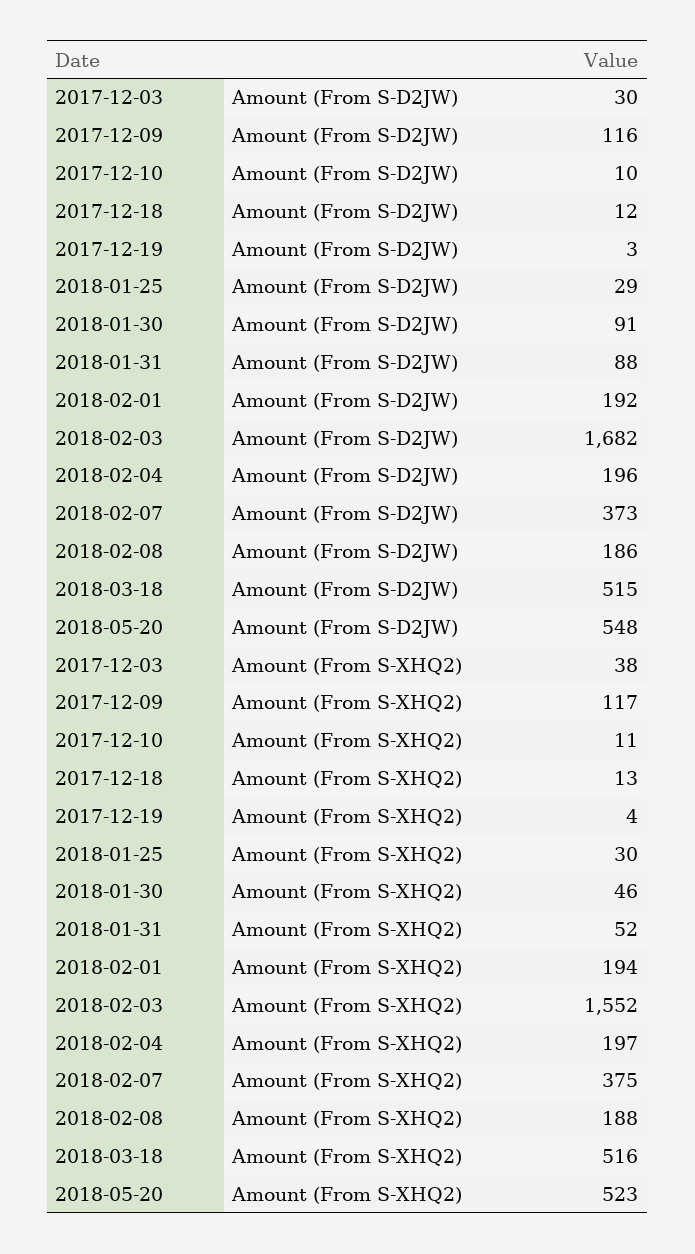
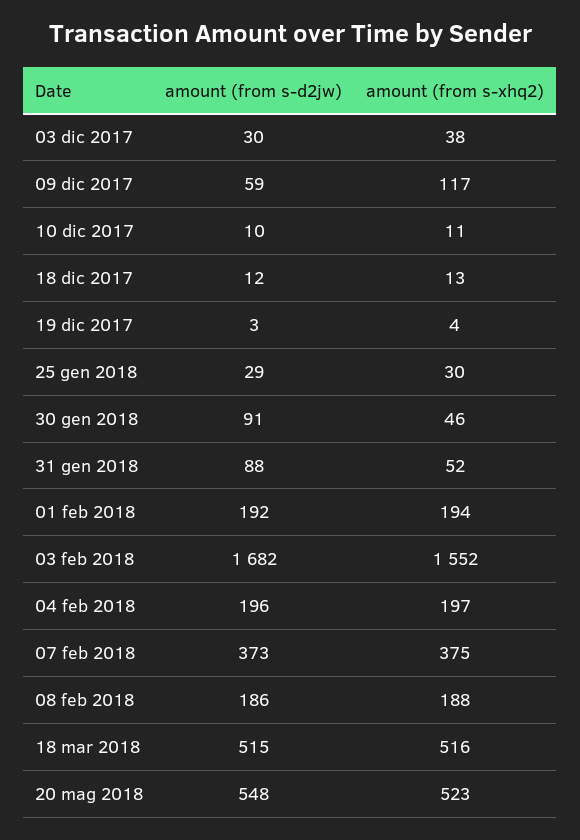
2017-12-09, Amount (From S-D2JW): 116 -> 59

